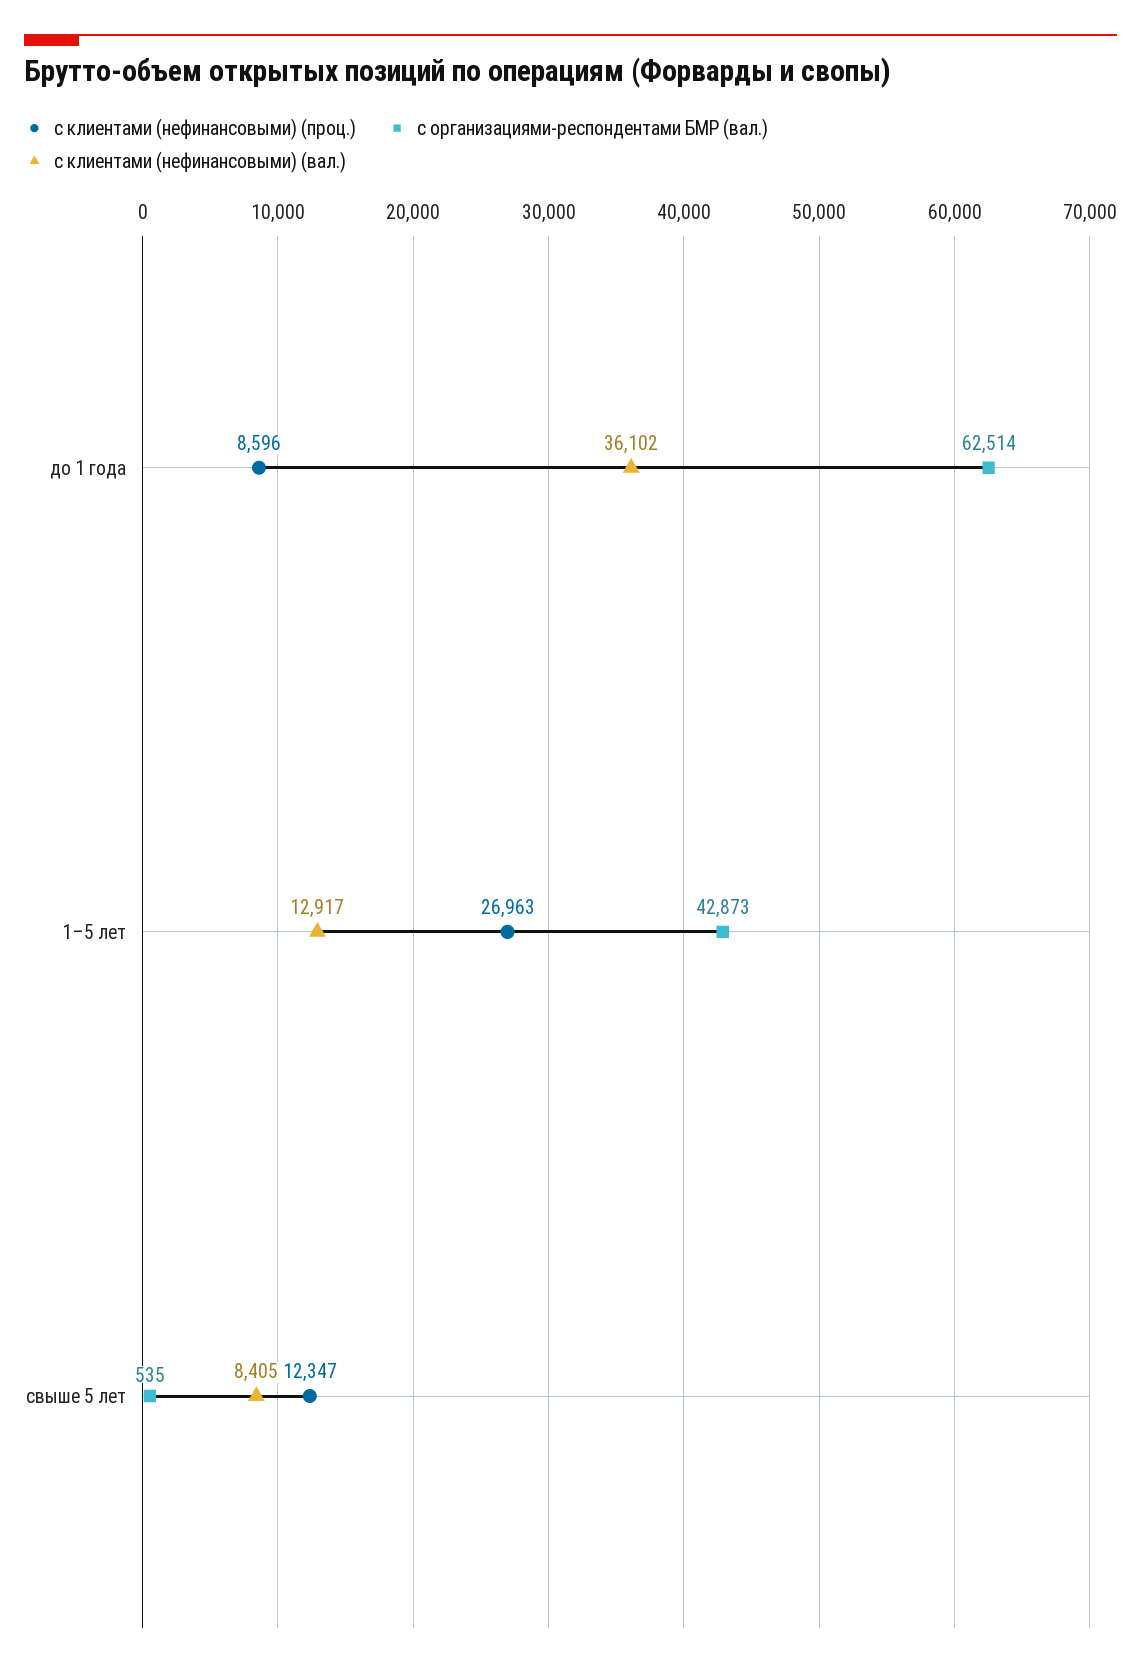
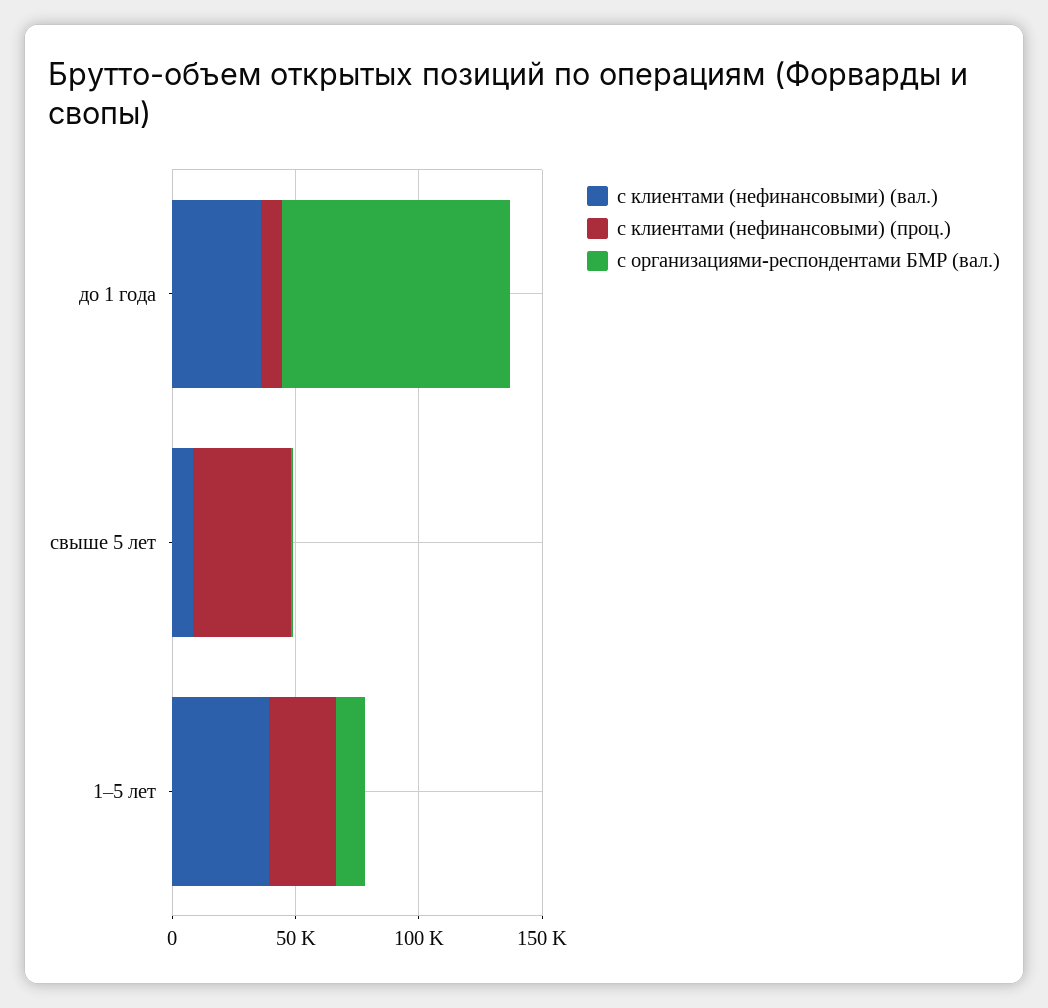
с организациями-респондентами БМР (вал.), до 1 года: 62514 -> 90000
с организациями-респондентами БМР (вал.), 1–5 лет: 42873 -> 10000
с клиентами (нефинансовыми) (вал.), 1–5 лет: 12917 -> 40000
с клиентами (нефинансовыми) (проц.), свыше 5 лет: 12347 -> 40000

